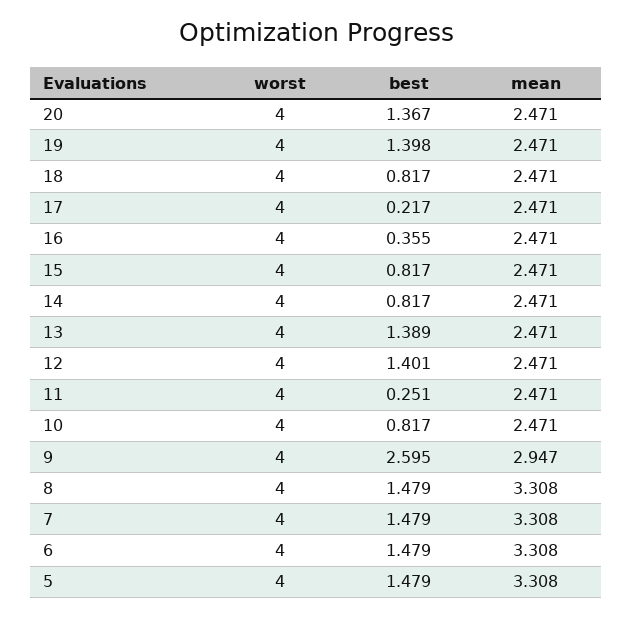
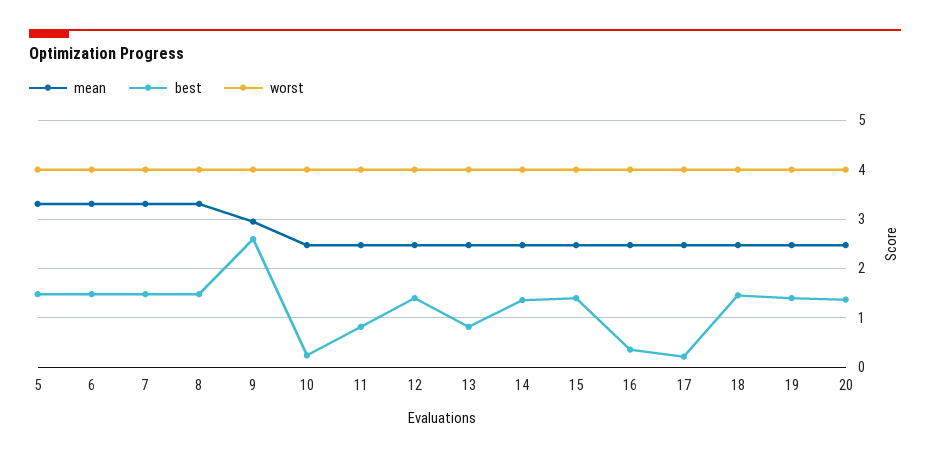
best, 18: 0.817 -> 1.4
best, 15: 0.817 -> 1.4
best, 14: 0.817 -> 1.4
best, 13: 1.389 -> 0.8
best, 11: 0.251 -> 0.8
best, 10: 0.817 -> 0.2

